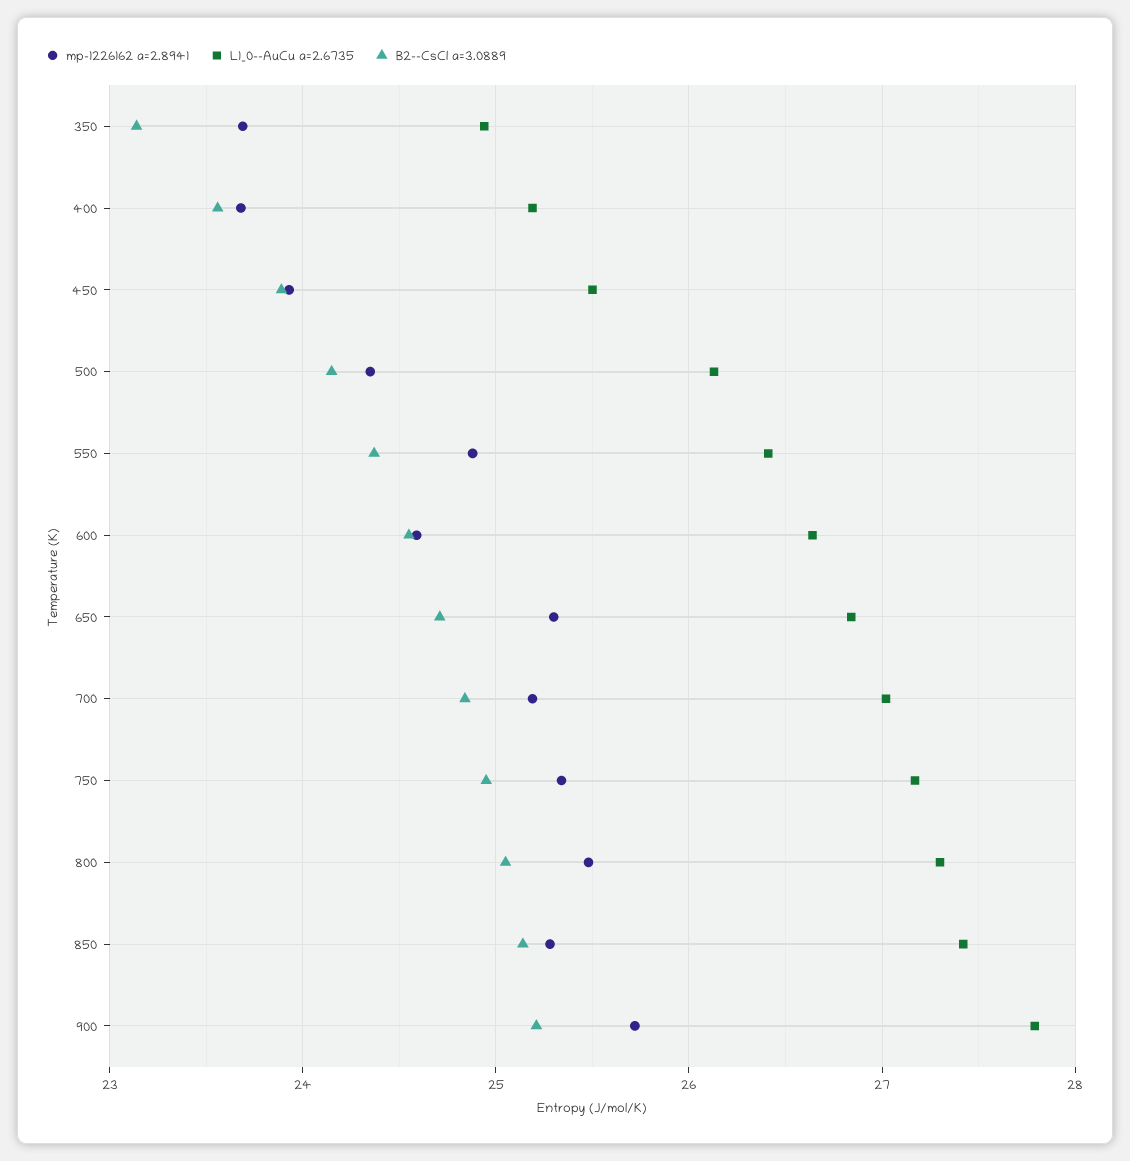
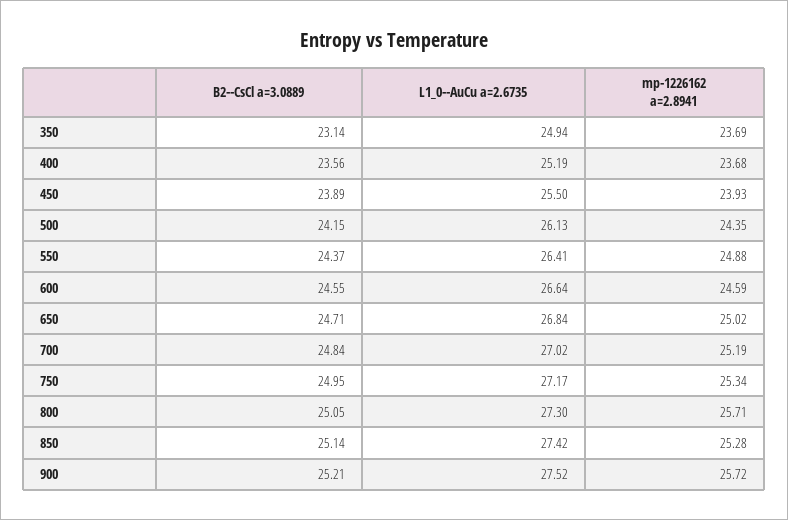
mp-1226162 a=2.8941, 650: 25.3 -> 25.02
mp-1226162 a=2.8941, 800: 25.5 -> 25.71
L1_0--AuCu a=2.6735, 900: 27.8 -> 27.52

